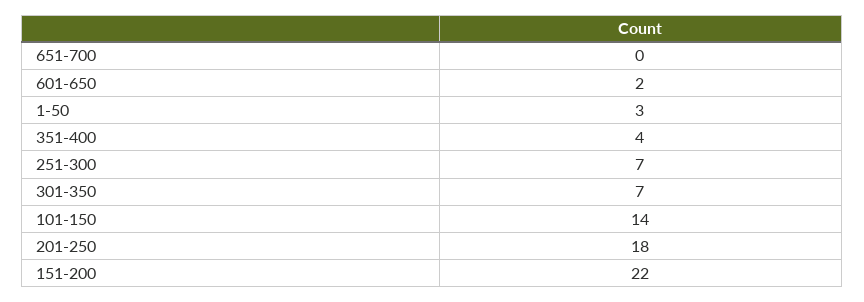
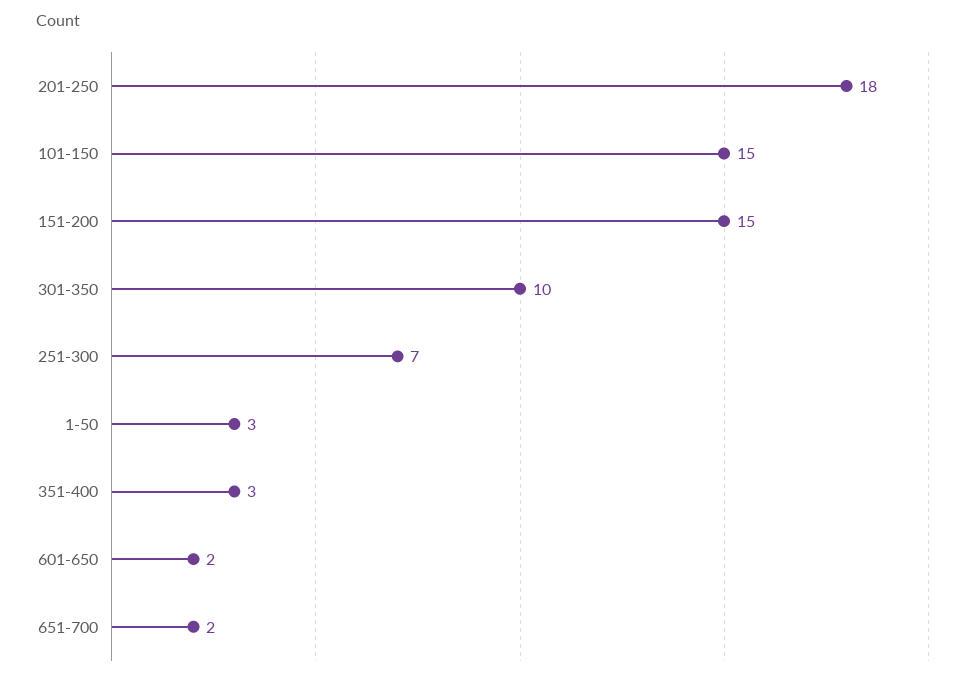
651-700: 0 -> 2
351-400: 4 -> 3
301-350: 7 -> 10
101-150: 14 -> 15
151-200: 22 -> 15

